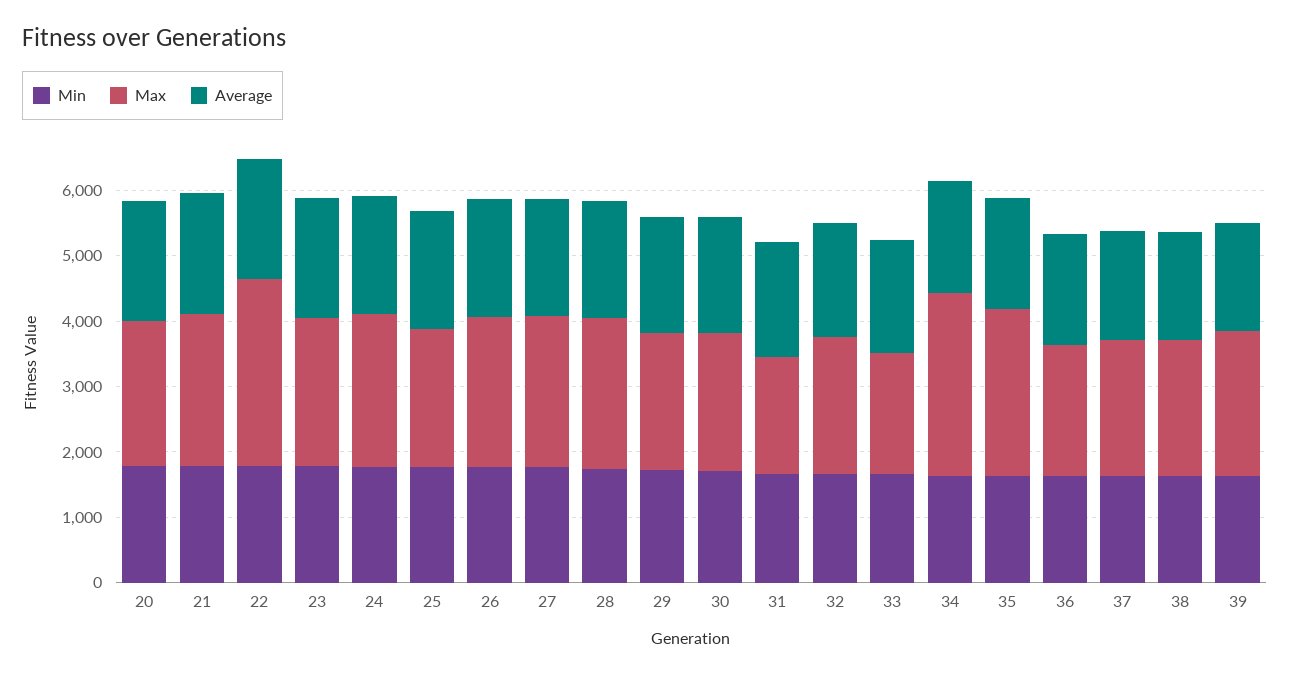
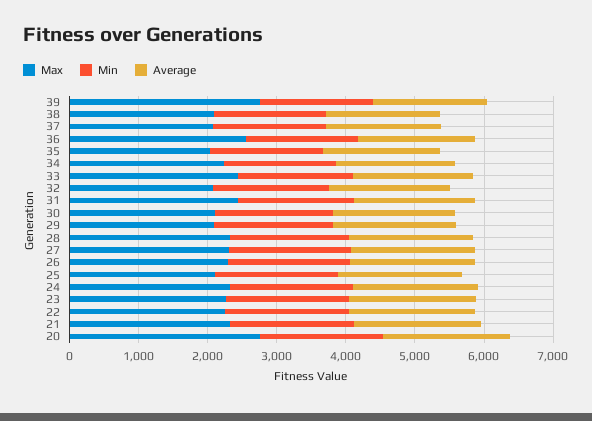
Max, 20: 2200 -> 2800
Max, 22: 2800 -> 2200
Max, 31: 1800 -> 2400
Max, 33: 1800 -> 2400
Max, 34: 2800 -> 2200
Max, 35: 2600 -> 2000
Max, 36: 2000 -> 2600
Max, 39: 2200 -> 2800

